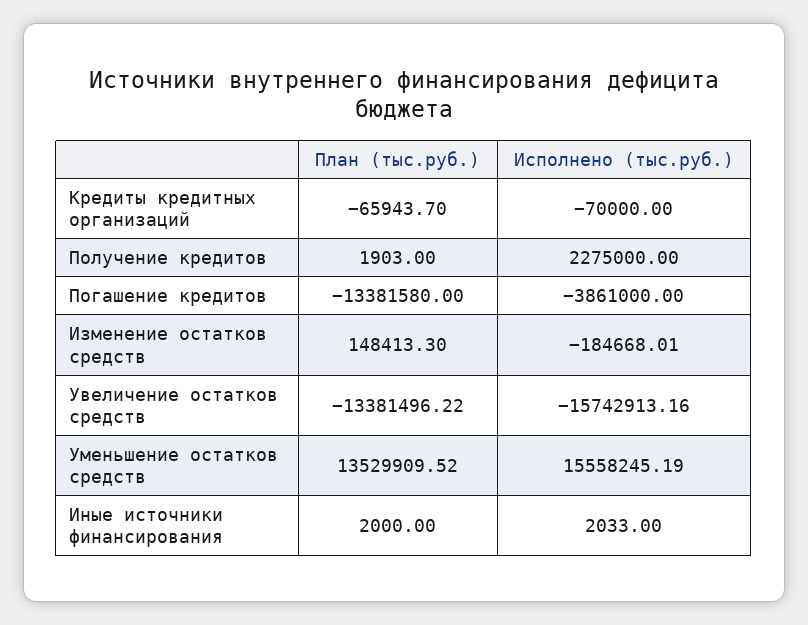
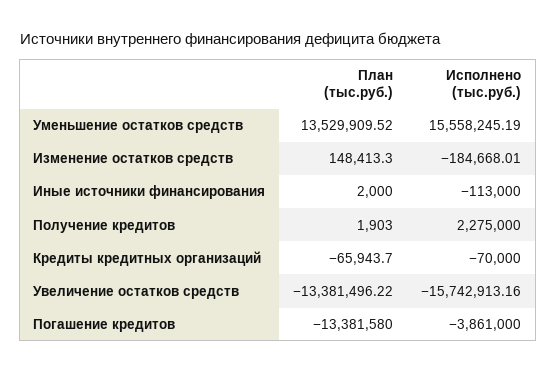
Исполнено (тыс.руб.), Иные источники финансирования: 2033 -> -113000

